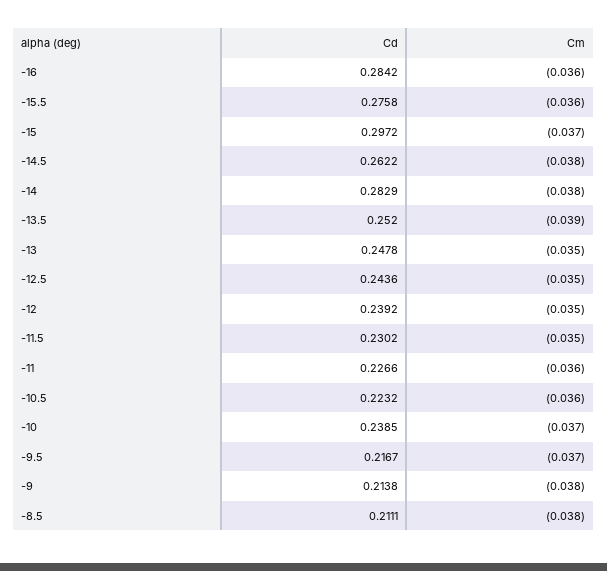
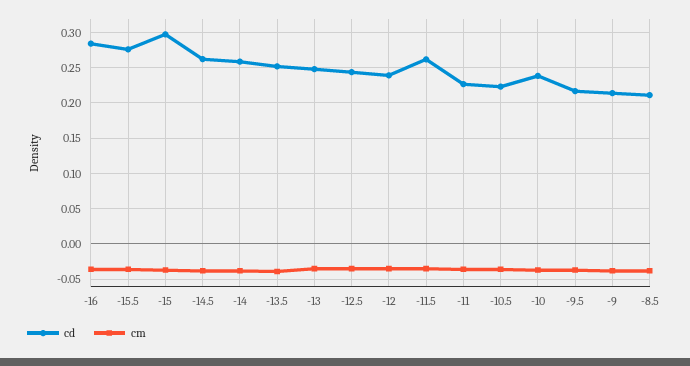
Cd, -14: 0.2829 -> 0.26
Cd, -11.5: 0.2302 -> 0.26

